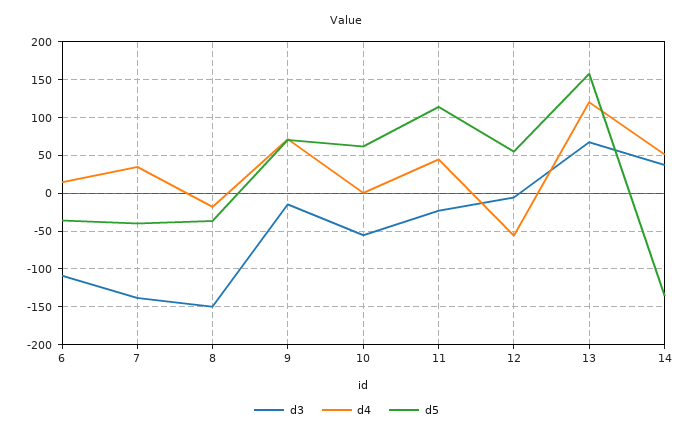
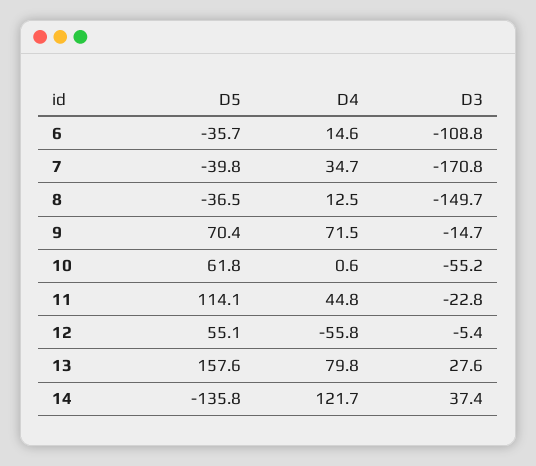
d3, 7: -140 -> -170.8
d4, 8: -20 -> 12.5
d3, 13: 70 -> 27.6
d4, 13: 120 -> 79.8
d4, 14: 50 -> 121.7

